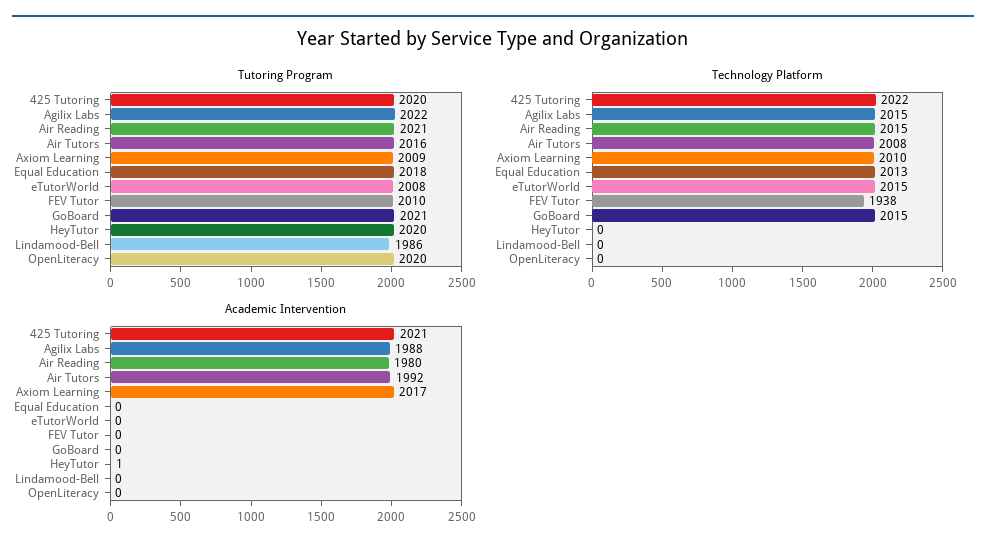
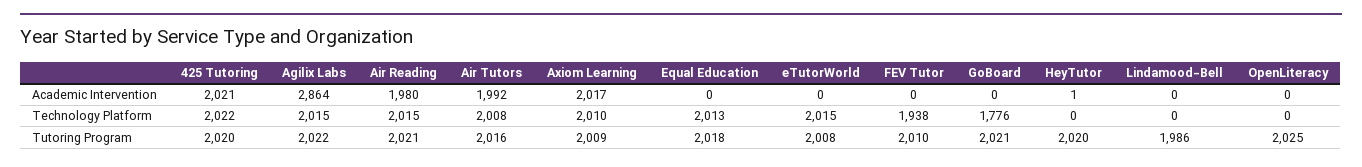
Tutoring Program, OpenLiteracy: 2020 -> 2025
Technology Platform, GoBoard: 2015 -> 1776
Academic Intervention, Agilix Labs: 1988 -> 2864

